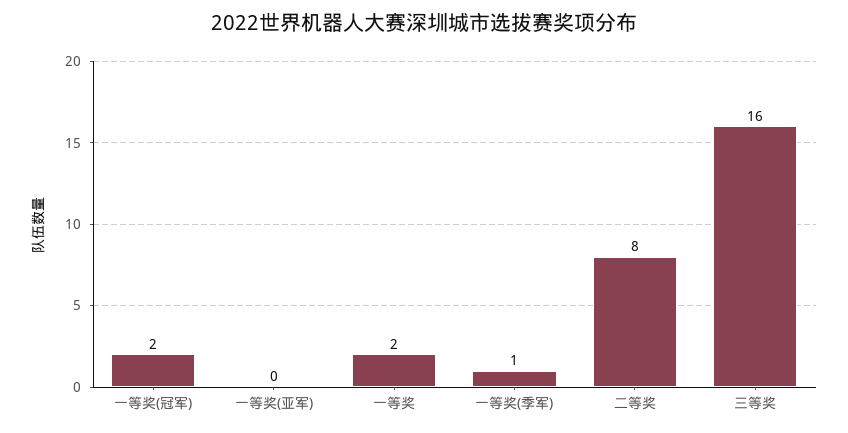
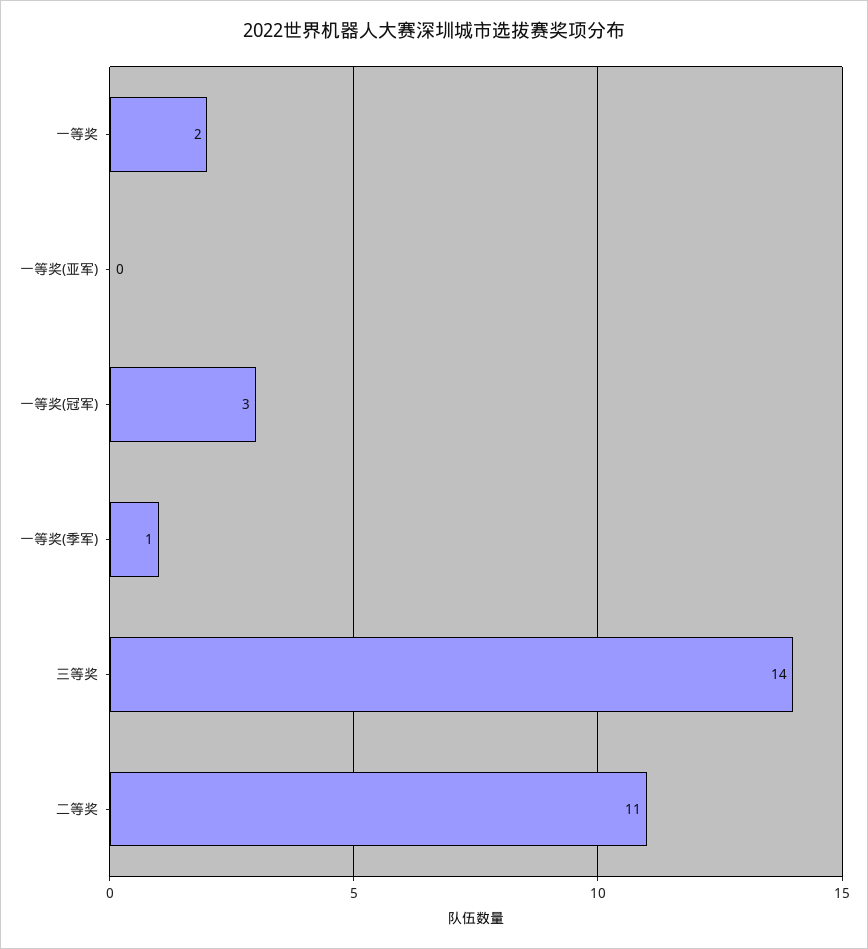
一等奖(冠军): 2 -> 3
二等奖: 8 -> 11
三等奖: 16 -> 14

